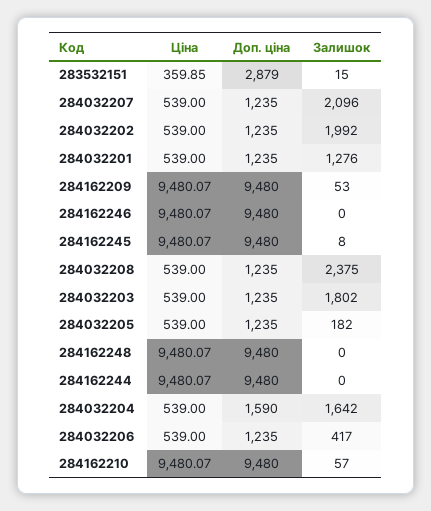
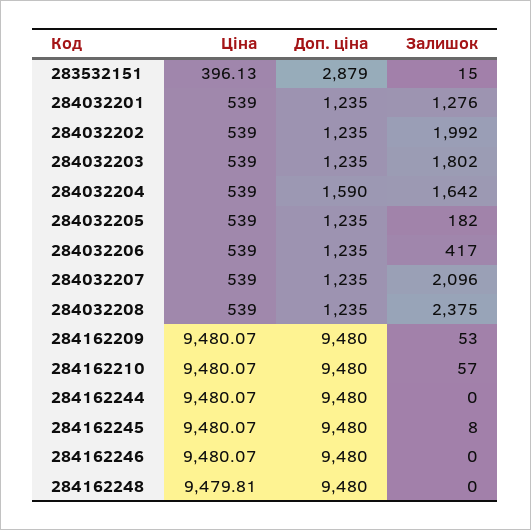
Ціна, 283532151: 359.85 -> 396.13
Ціна, 284162248: 9480.07 -> 9479.81

